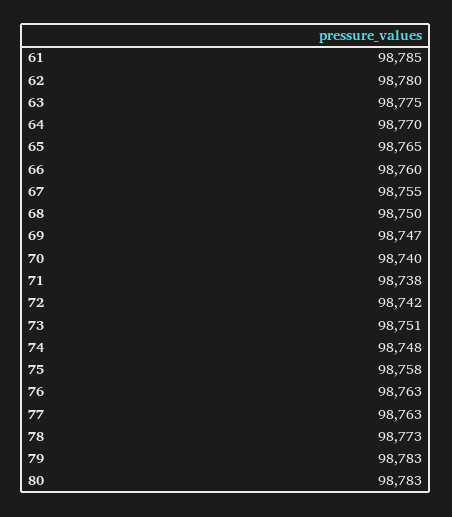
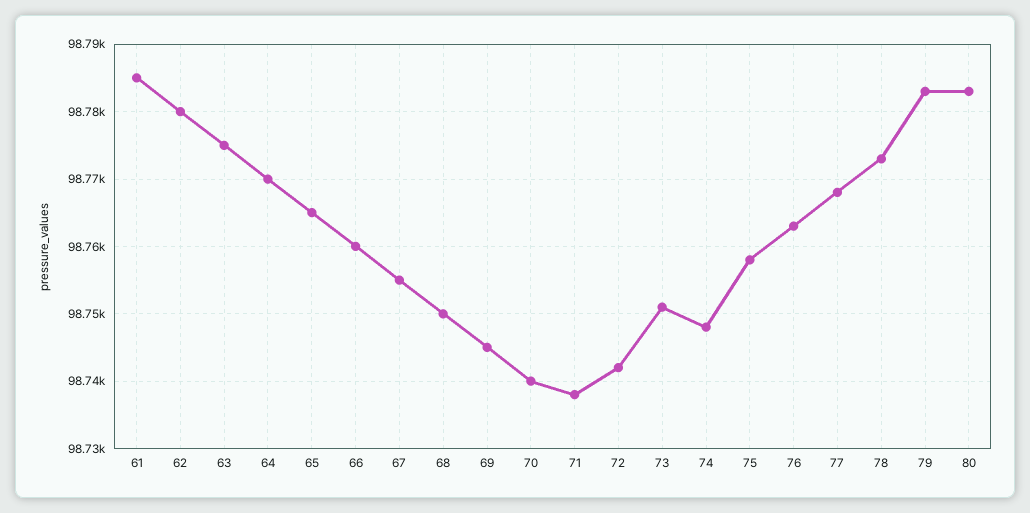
69: 98747 -> 98745
77: 98763 -> 98768

